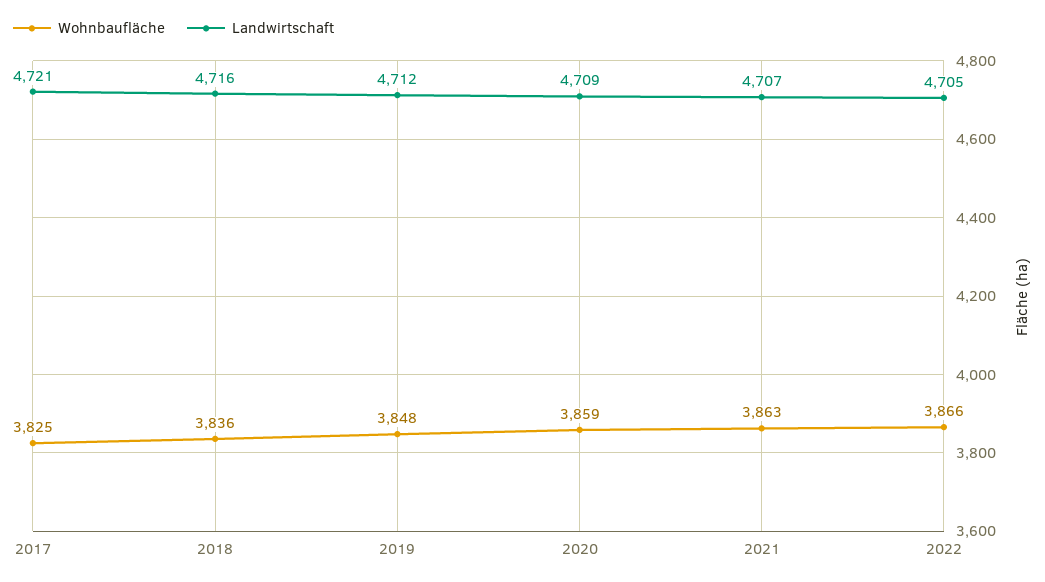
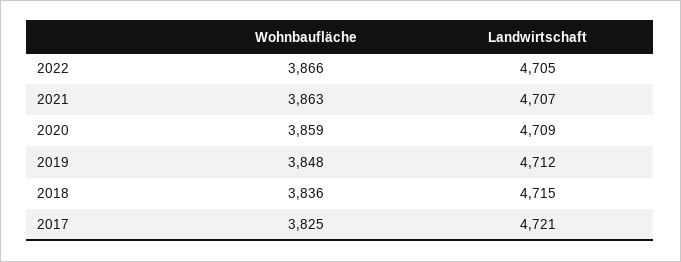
Landwirtschaft, 2018: 4716 -> 4715

